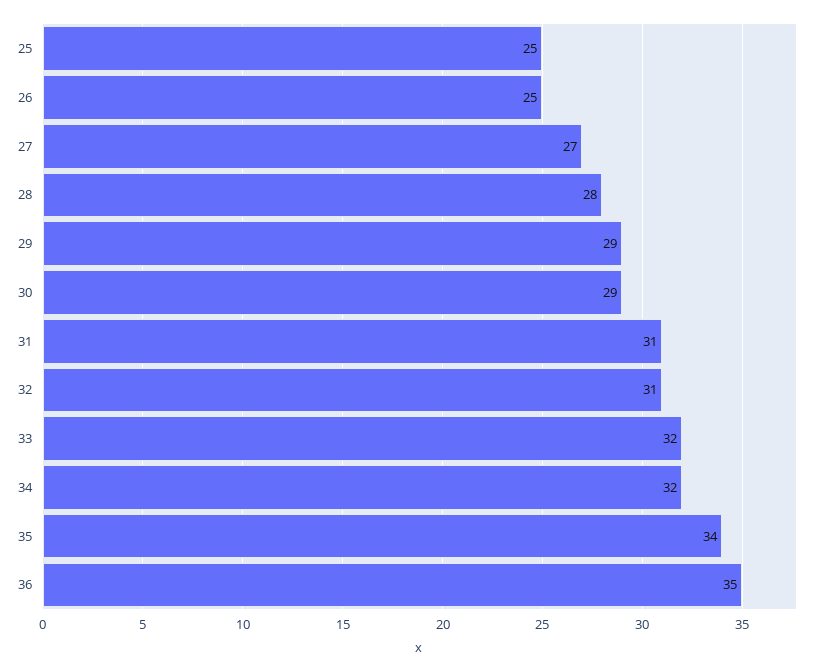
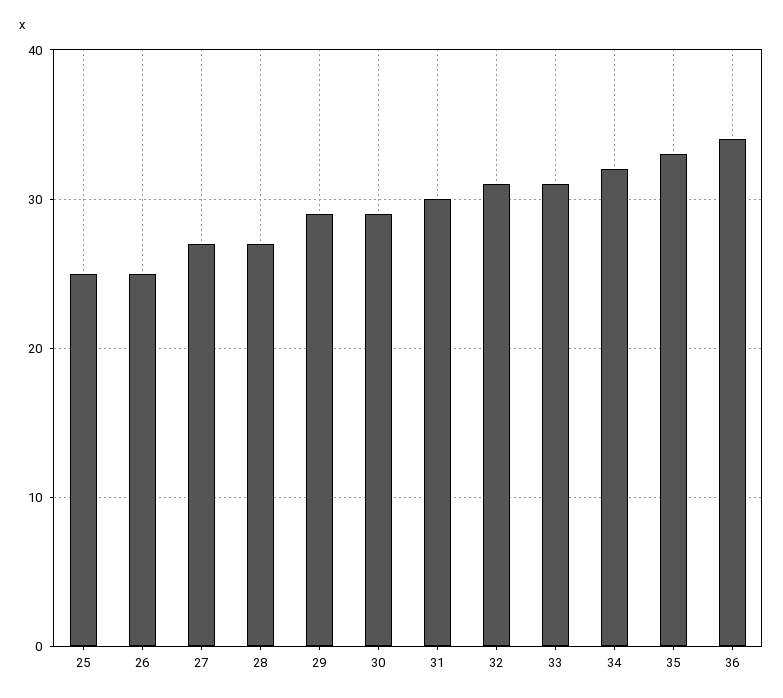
28: 28 -> 27
31: 31 -> 30
33: 32 -> 31
35: 34 -> 33
36: 35 -> 34

